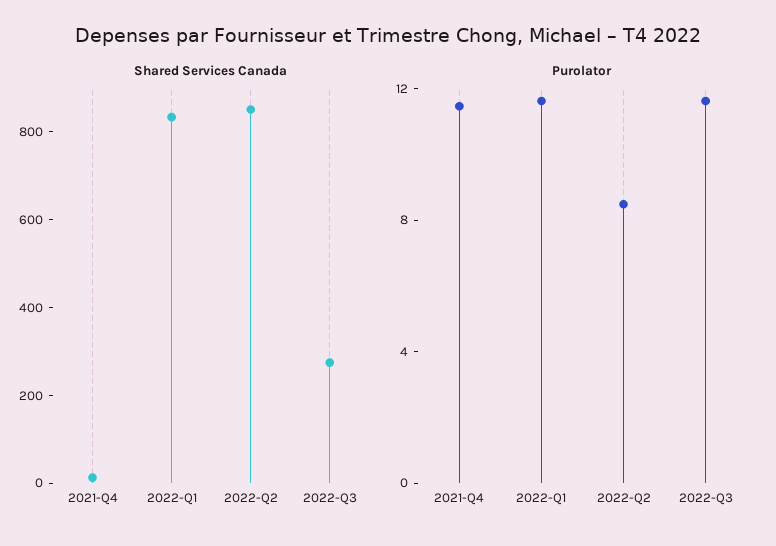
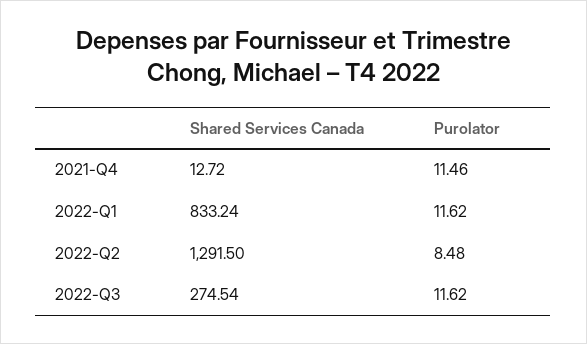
Shared Services Canada, 2022-Q2: 850 -> 1291.5

